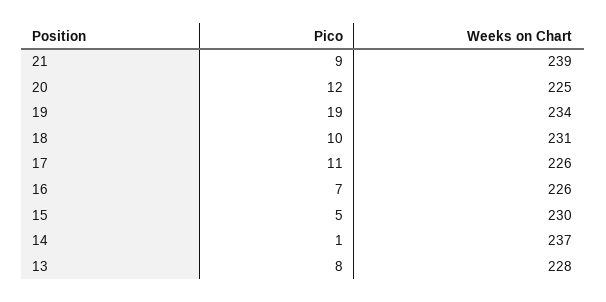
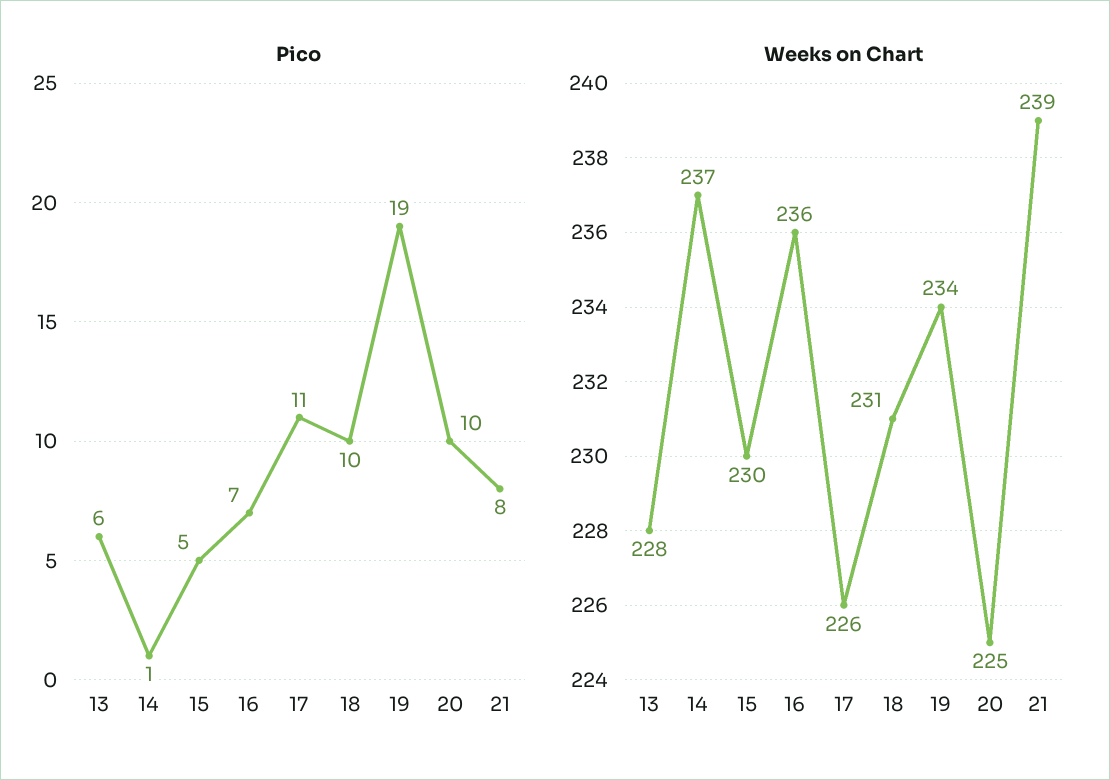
Pico, 21: 9 -> 8
Pico, 20: 12 -> 10
Weeks on Chart, 16: 226 -> 236
Pico, 13: 8 -> 6

